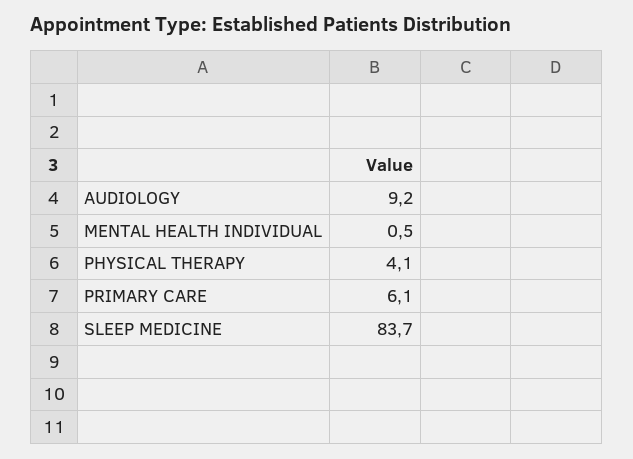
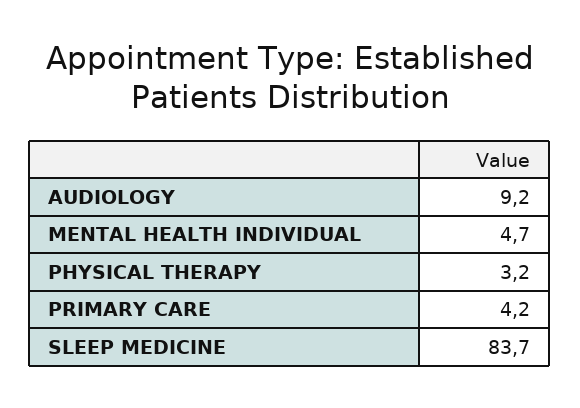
MENTAL HEALTH INDIVIDUAL: 0.5 -> 4.7
PHYSICAL THERAPY: 4.1 -> 3.2
PRIMARY CARE: 6.1 -> 4.2

